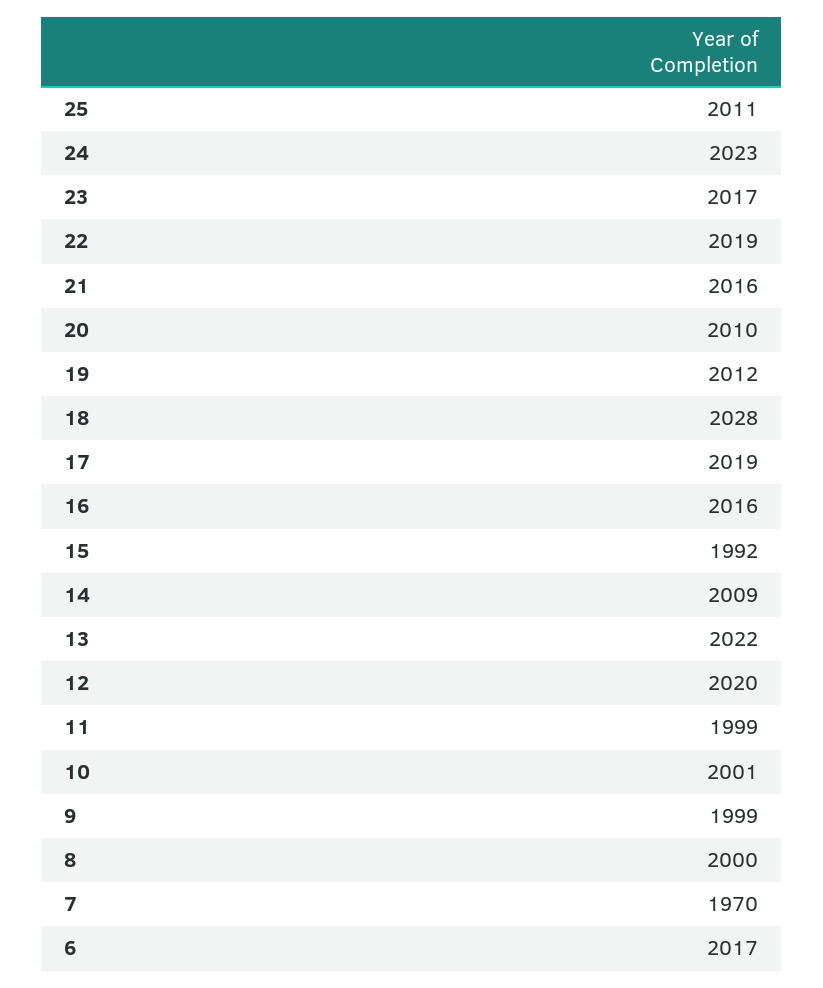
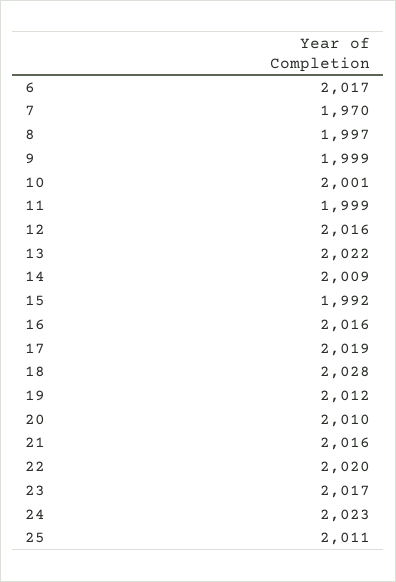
22: 2019 -> 2020
12: 2020 -> 2016
8: 2000 -> 1997

